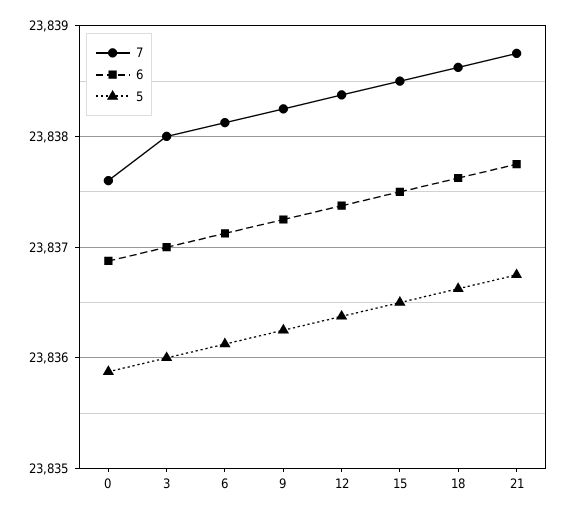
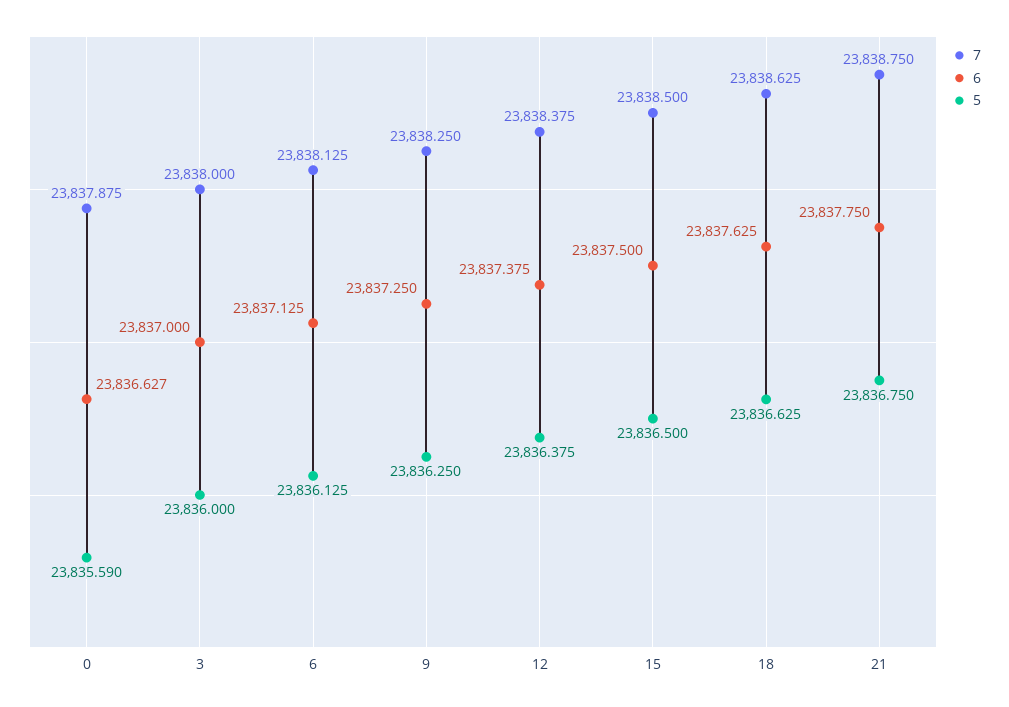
7, 0: 23837.6 -> 23837.875
6, 0: 23836.9 -> 23836.627
5, 0: 23835.9 -> 23835.59

